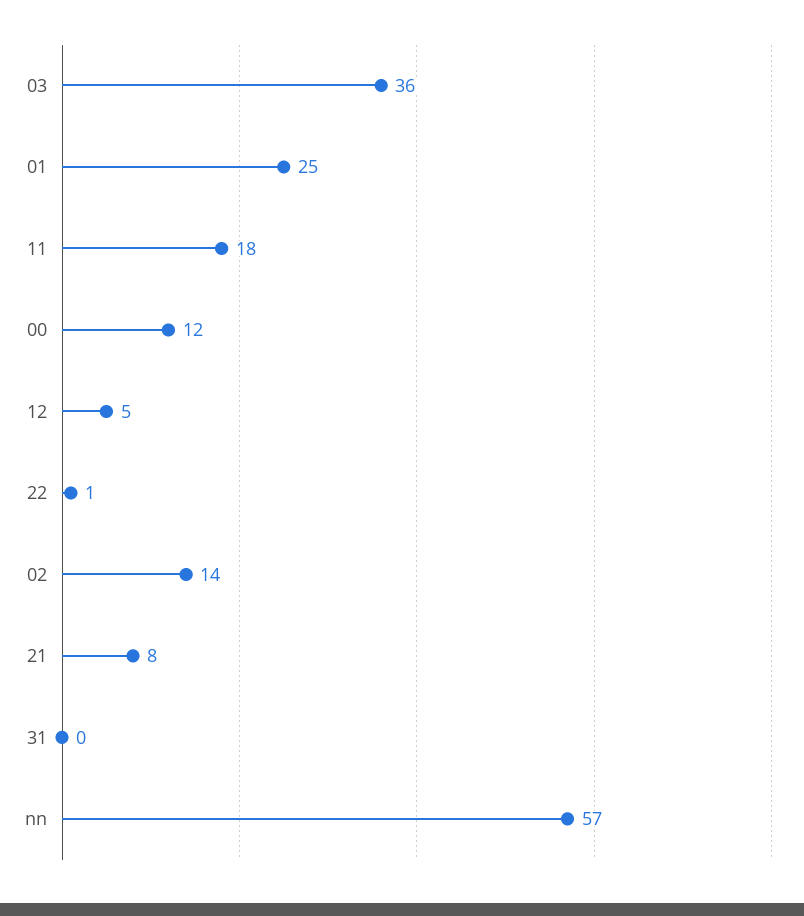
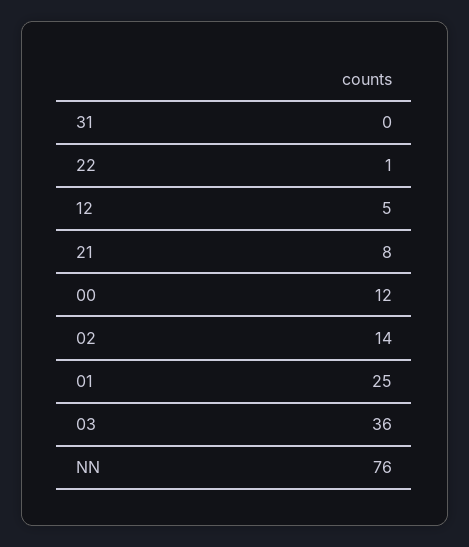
11: 18 -> none
nn: 57 -> 76

